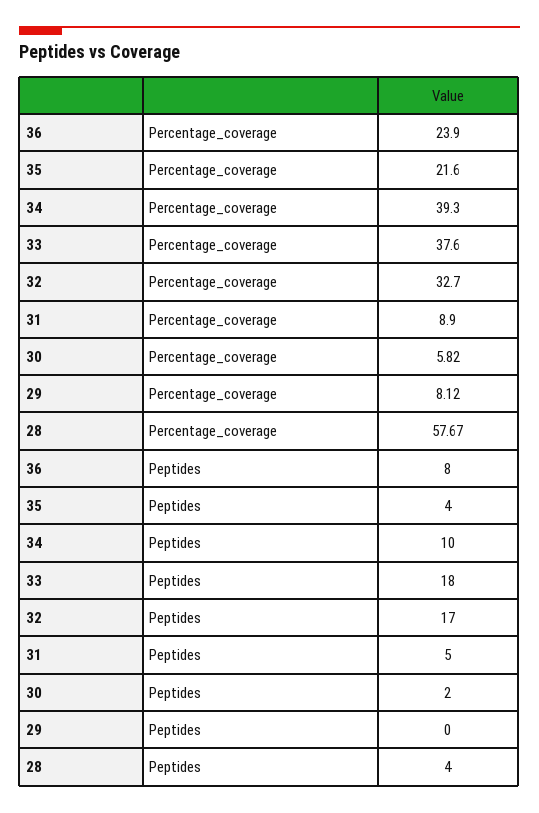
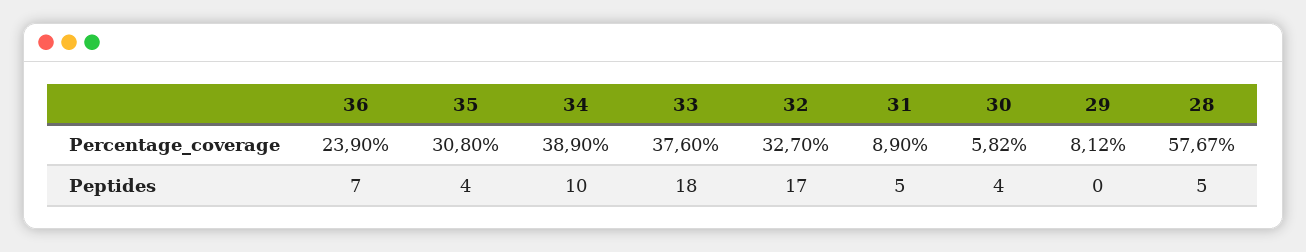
35, Percentage_coverage: 21.6 -> 30.8
34, Percentage_coverage: 39.3 -> 38.9
36, Peptides: 8 -> 7
30, Peptides: 2 -> 4
28, Peptides: 4 -> 5

